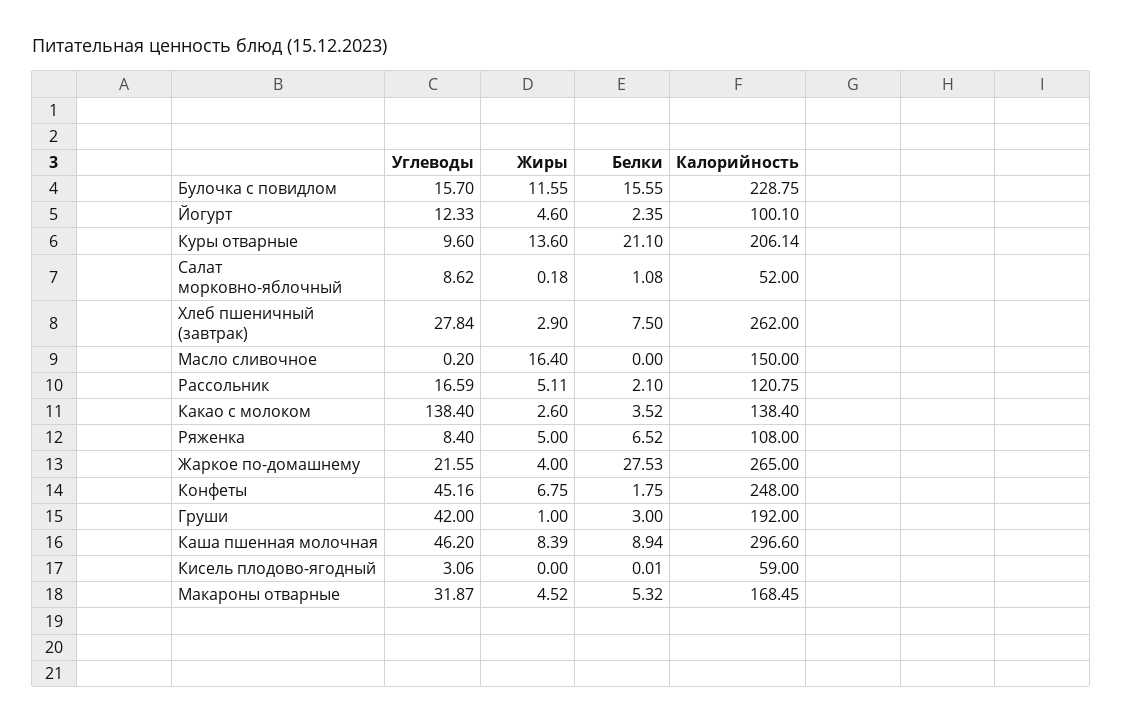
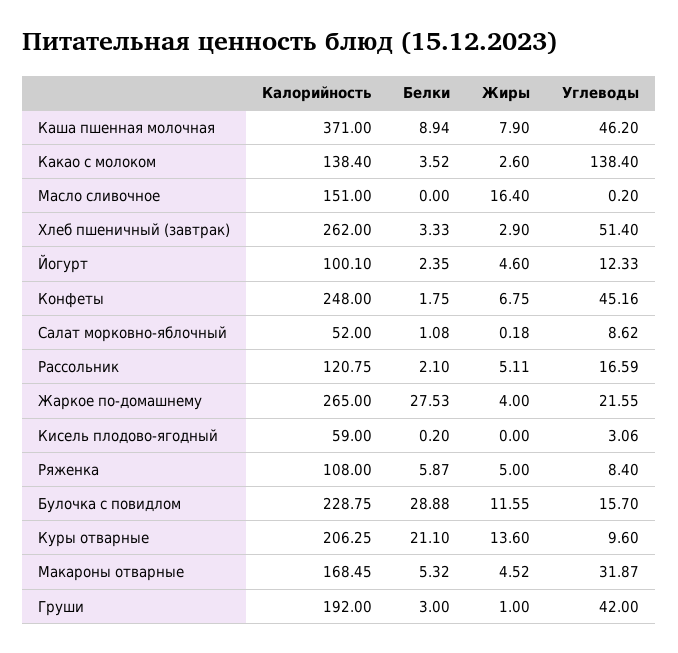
Белки, Булочка с повидлом: 15.55 -> 28.88
Калорийность, Куры отварные: 206.14 -> 206.25
Углеводы, Хлеб пшеничный (завтрак): 27.84 -> 51.4
Белки, Хлеб пшеничный (завтрак): 7.5 -> 3.33
Калорийность, Масло сливочное: 150 -> 151
Белки, Ряженка: 6.52 -> 5.87
Жиры, Каша пшенная молочная: 8.39 -> 7.9
Калорийность, Каша пшенная молочная: 296.6 -> 371
Белки, Кисель плодово-ягодный: 0.01 -> 0.2

